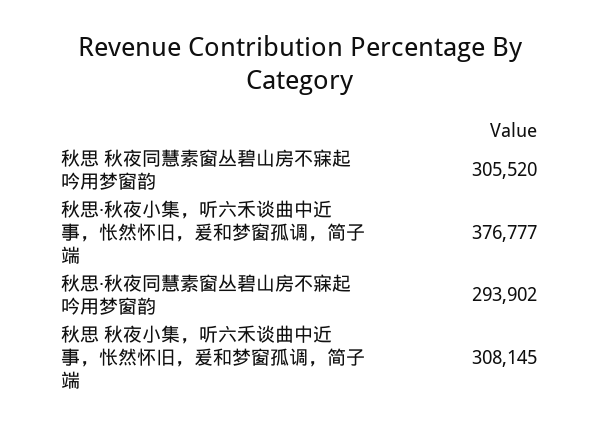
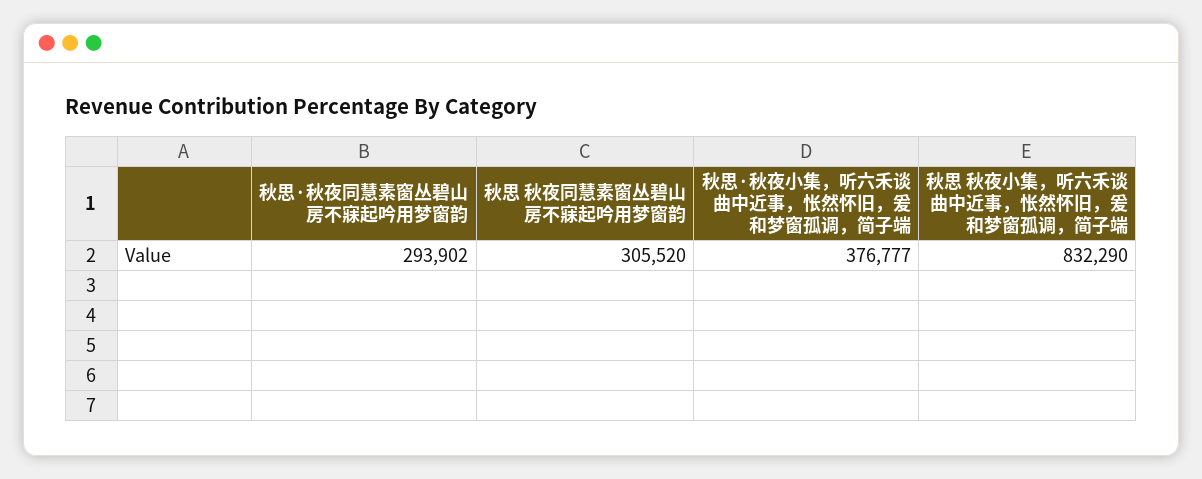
秋思 秋夜小集，听六禾谈曲中近事，怅然怀旧，爰和梦窗孤调，简子端: 308145 -> 832290

